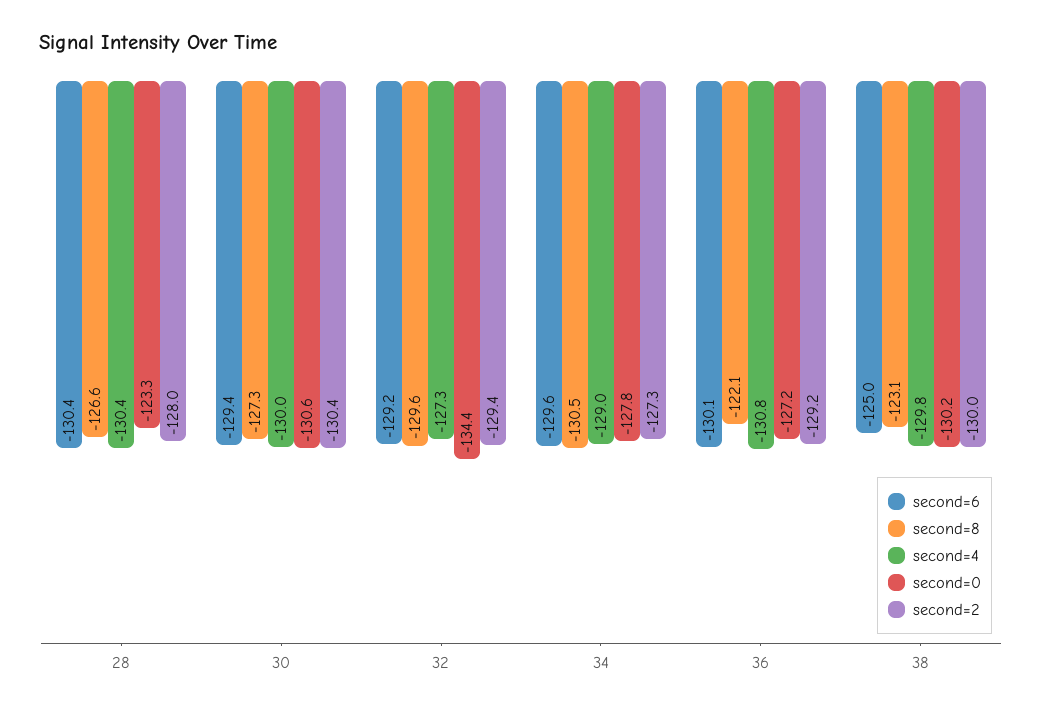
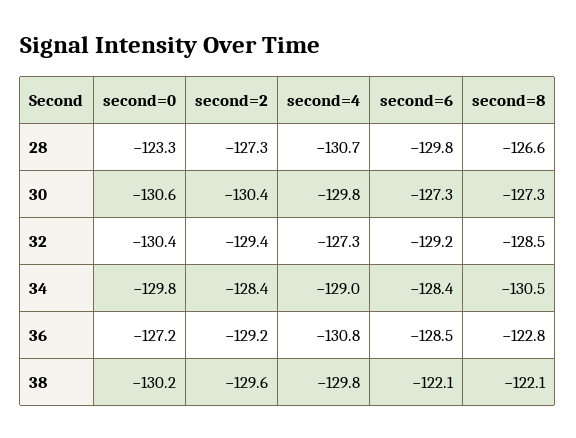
second=6, 28: -130.4 -> -129.8
second=4, 28: -130.4 -> -130.7
second=2, 28: -128 -> -127.3
second=6, 30: -129.4 -> -127.3
second=4, 30: -130 -> -129.8
second=8, 32: -129.6 -> -128.5
second=0, 32: -134.4 -> -130.4
second=6, 34: -129.6 -> -128.4
second=0, 34: -127.8 -> -129.8
second=2, 34: -127.3 -> -128.4
second=6, 36: -130.1 -> -128.5
second=8, 36: -122.1 -> -122.8
second=6, 38: -125 -> -122.1
second=8, 38: -123.1 -> -122.1
second=2, 38: -130 -> -129.6

